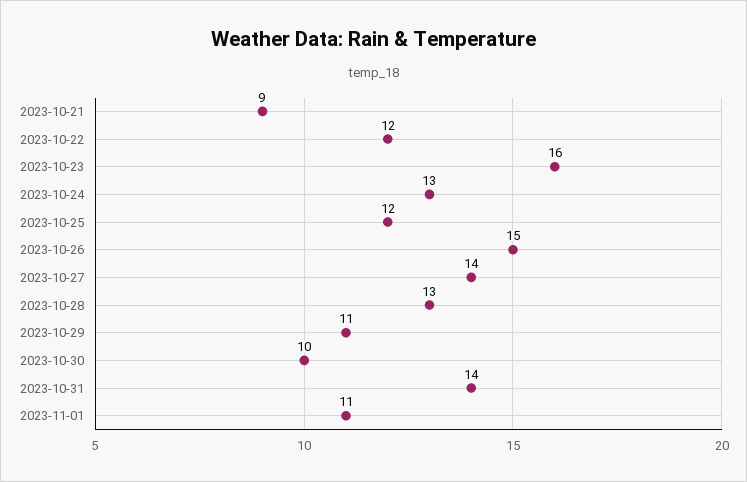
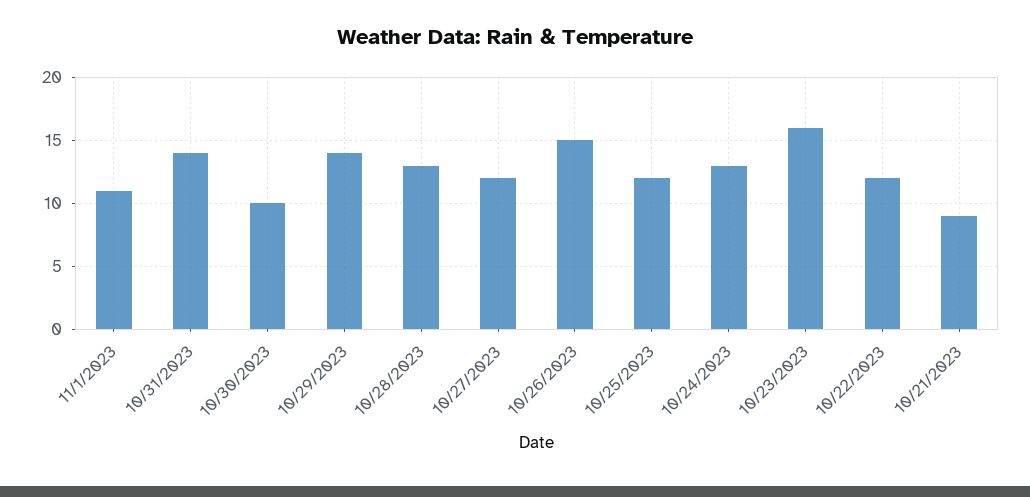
2023-10-27: 14 -> 12
2023-10-29: 11 -> 14

